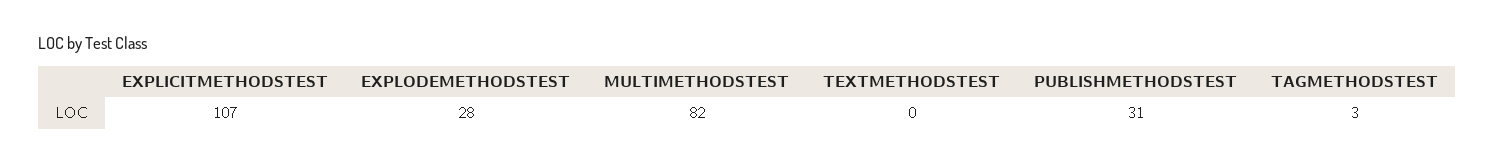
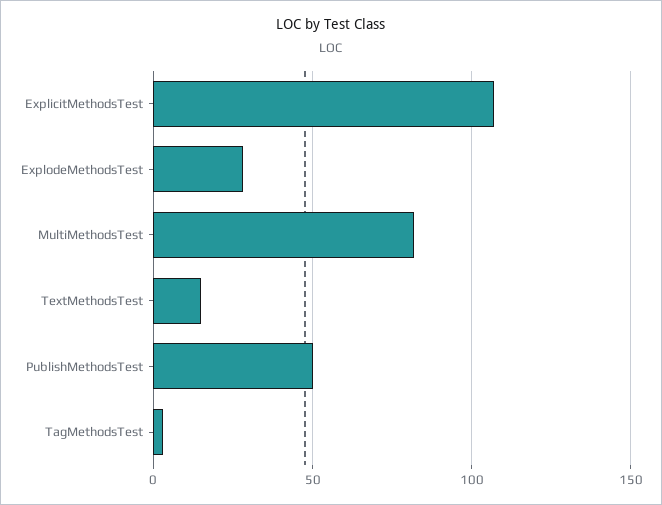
TEXTMETHODSTEST: 0 -> 15
PUBLISHMETHODSTEST: 31 -> 50

